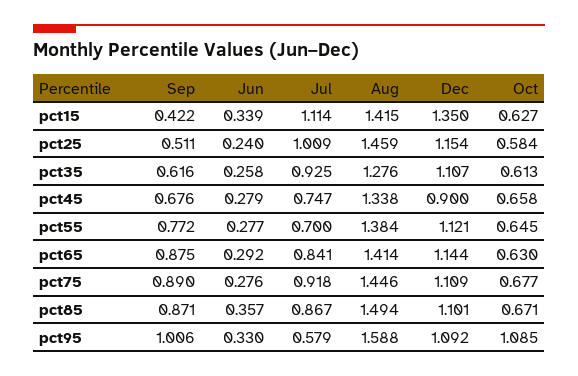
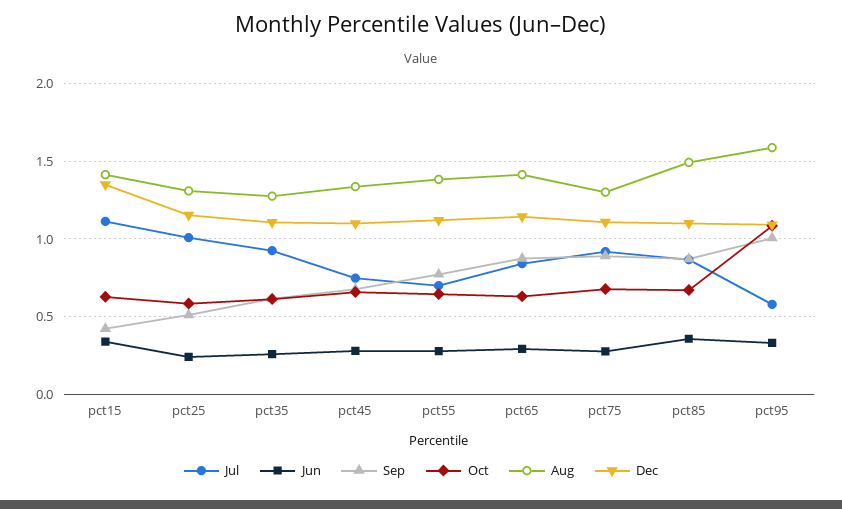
Aug, pct25: 1.459 -> 1.3
Dec, pct45: 0.9 -> 1.1
Aug, pct75: 1.446 -> 1.3

